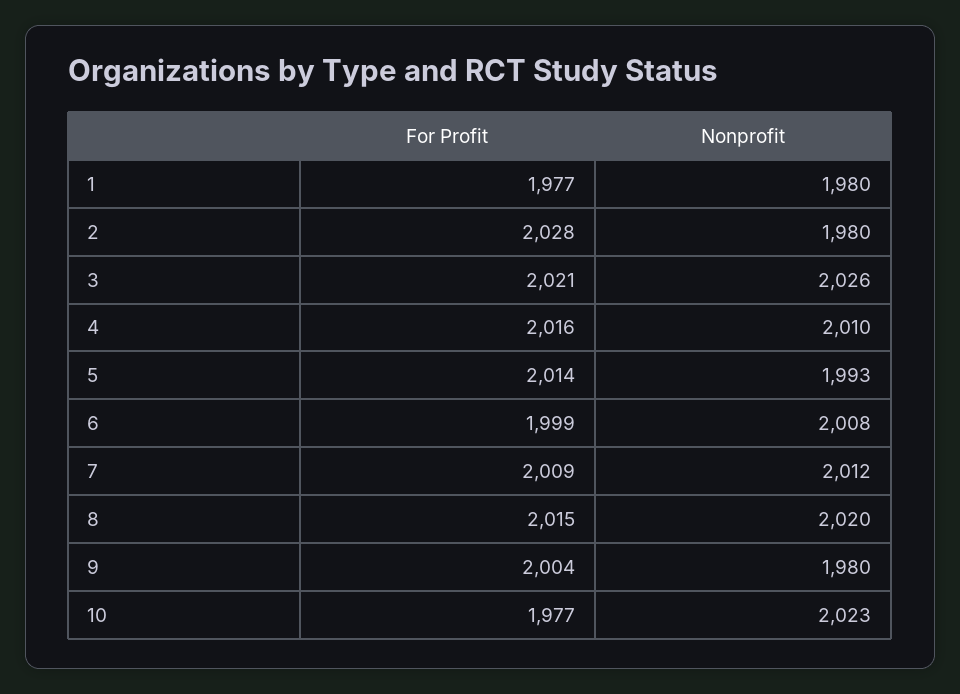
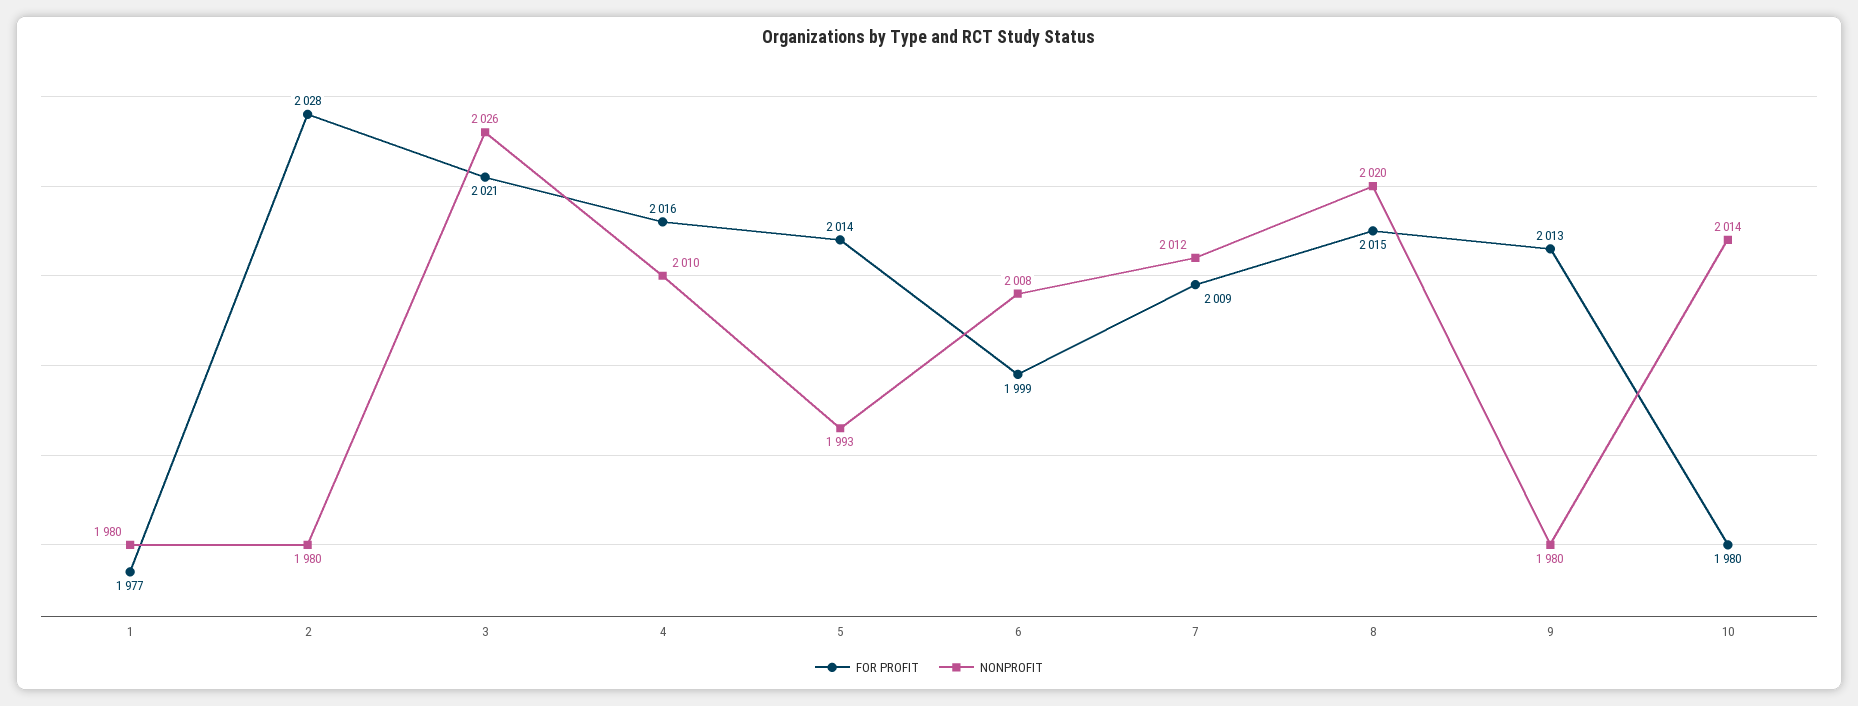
For Profit, 9: 2004 -> 2013
For Profit, 10: 1977 -> 1980
Nonprofit, 10: 2023 -> 2014

